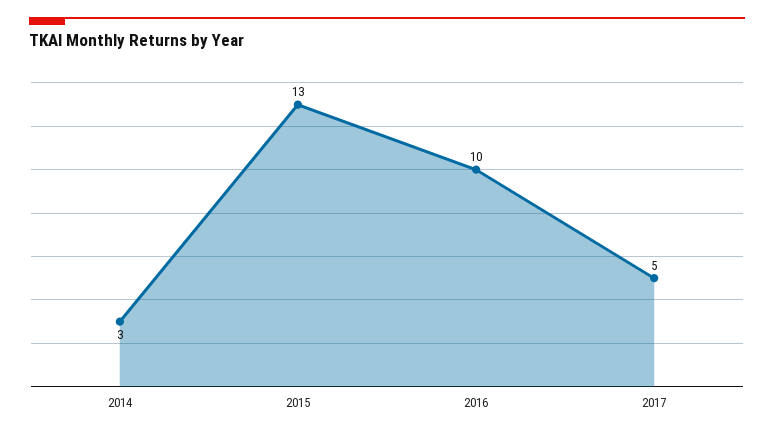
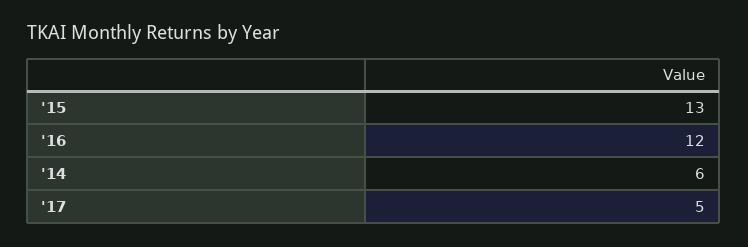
2014: 3 -> 6
2016: 10 -> 12

